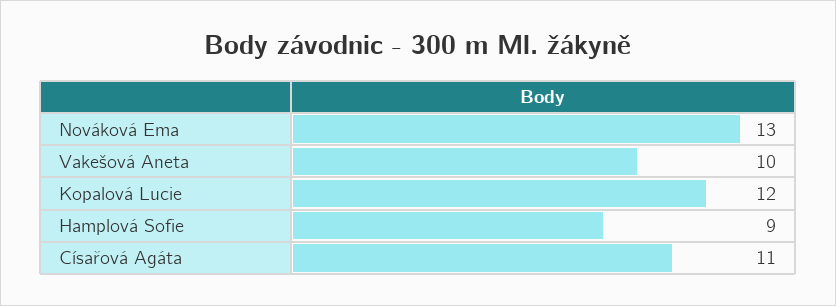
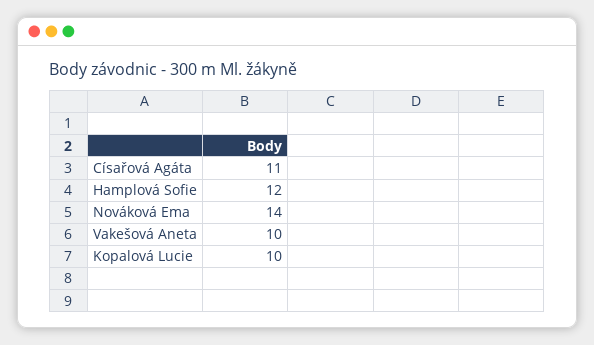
Nováková Ema: 13 -> 14
Kopalová Lucie: 12 -> 10
Hamplová Sofie: 9 -> 12

